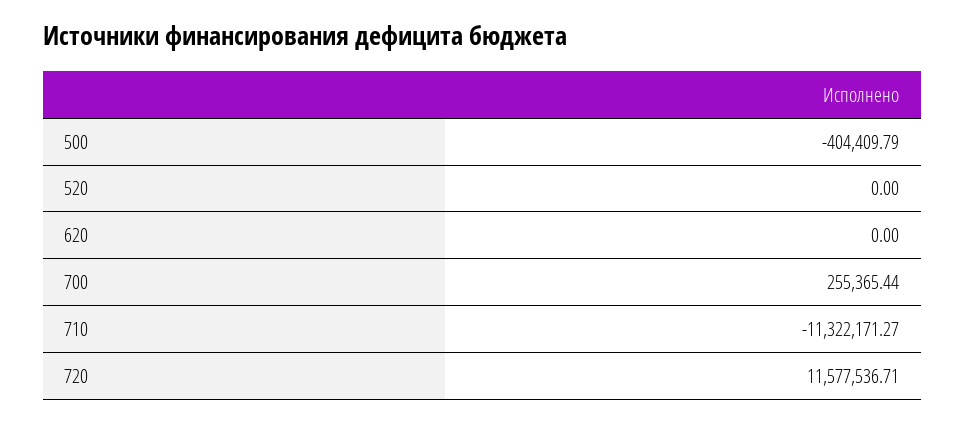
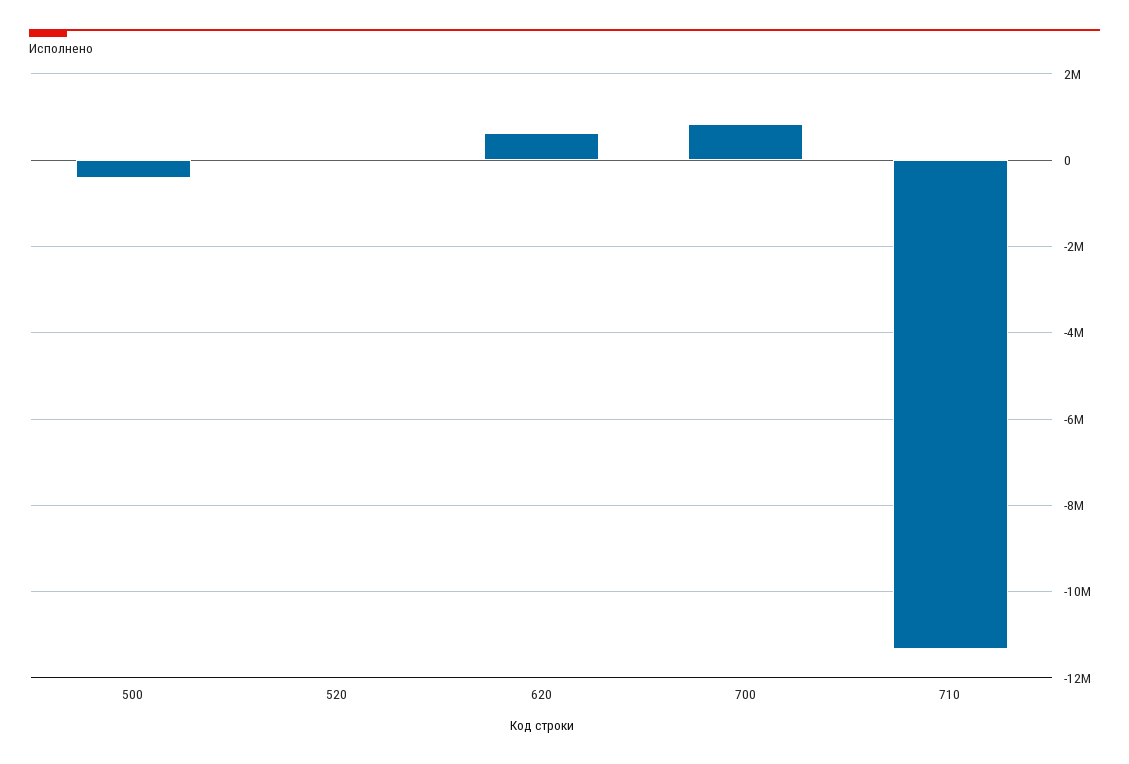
620: 0 -> 600000
700: 255365.44 -> 800000
720: 11577536.71 -> none

